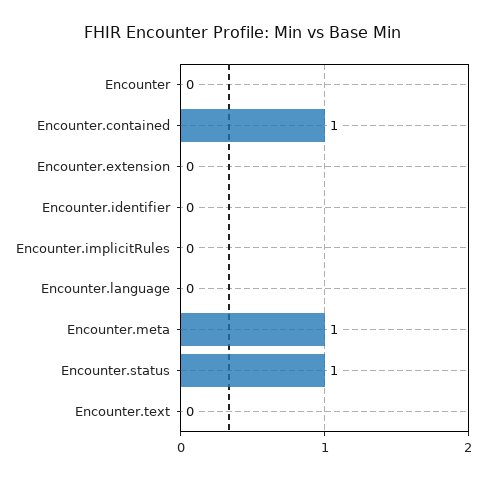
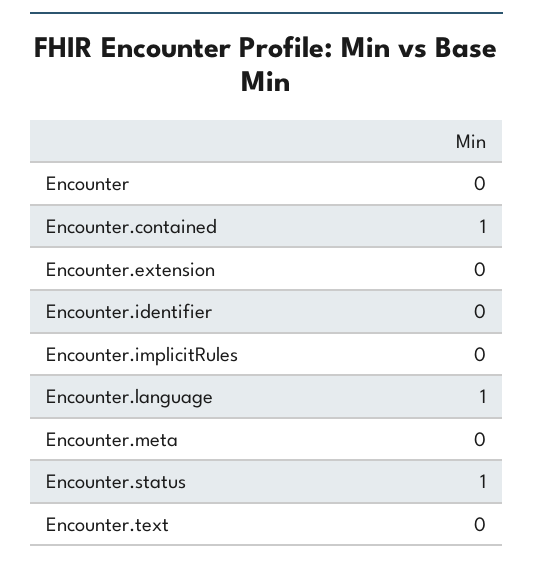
Encounter.language: 0 -> 1
Encounter.meta: 1 -> 0

